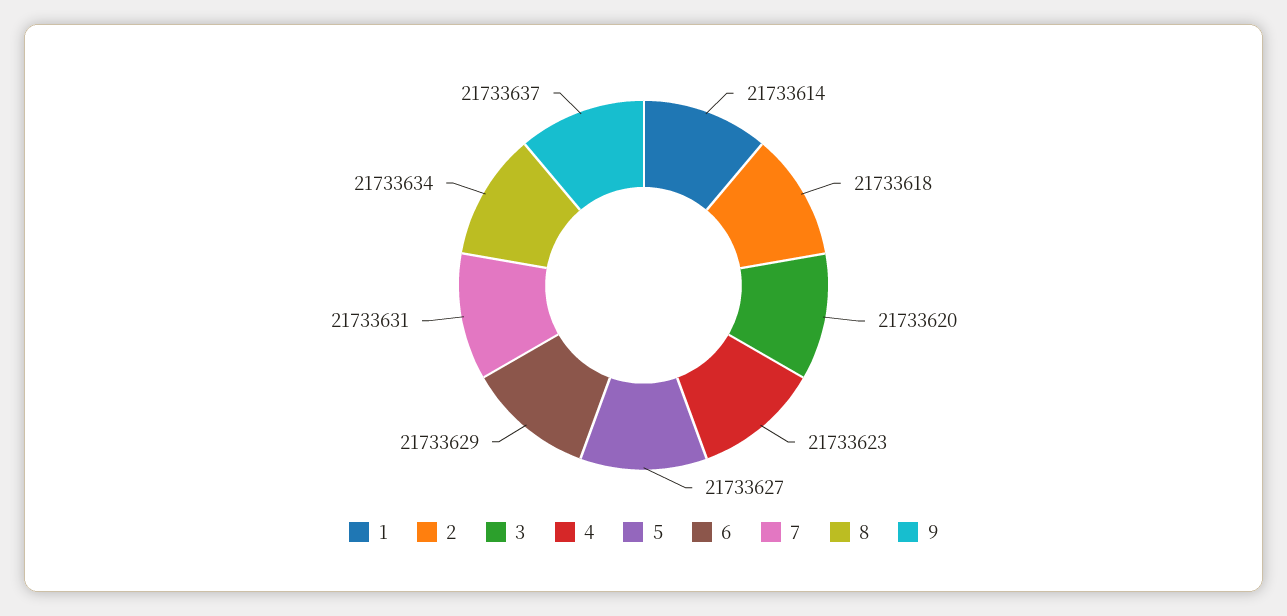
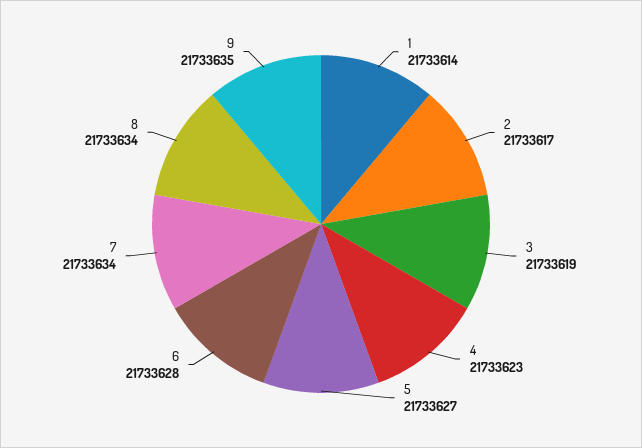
2: 21733618 -> 21733617
3: 21733620 -> 21733619
6: 21733629 -> 21733628
7: 21733631 -> 21733634
9: 21733637 -> 21733635

